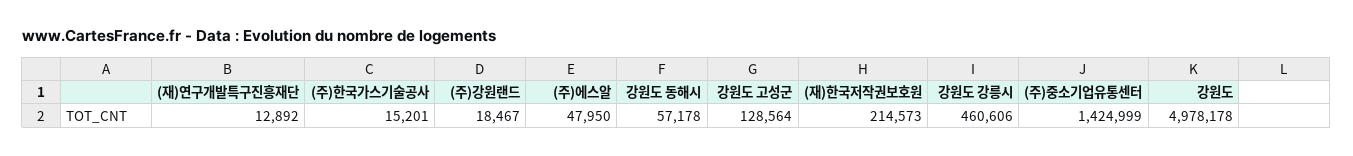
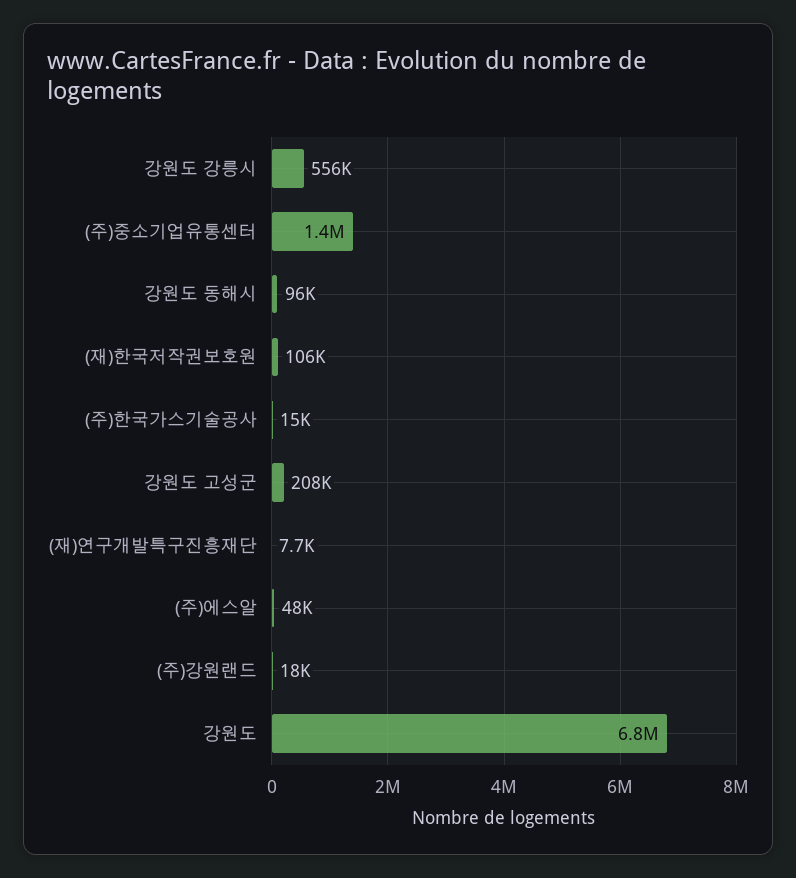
(재)연구개발특구진흥재단: 12892 -> 7700
강원도 동해시: 57178 -> 96000
강원도 고성군: 128564 -> 208000
(재)한국저작권보호원: 214573 -> 106000
강원도 강릉시: 460606 -> 556000
강원도: 4978178 -> 6800000

